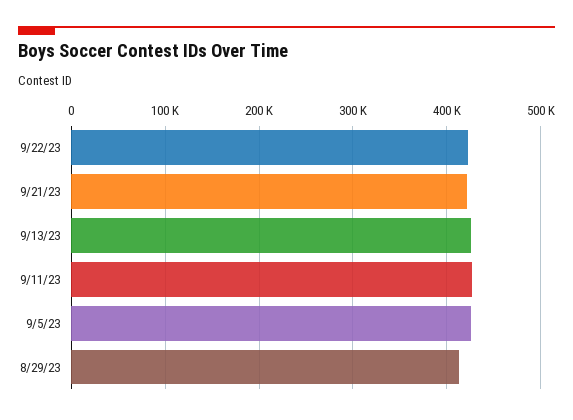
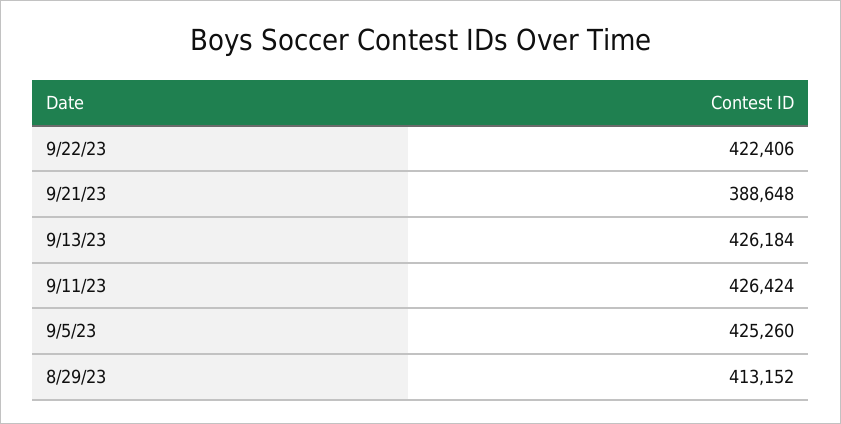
9/21/23: 420000 -> 388648

